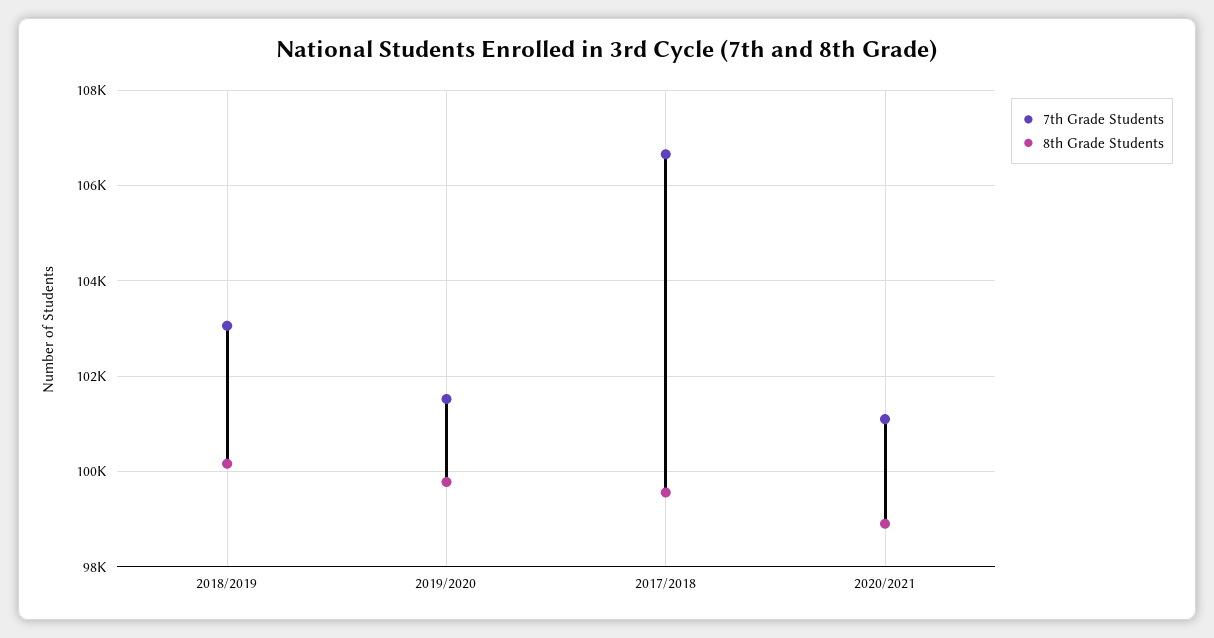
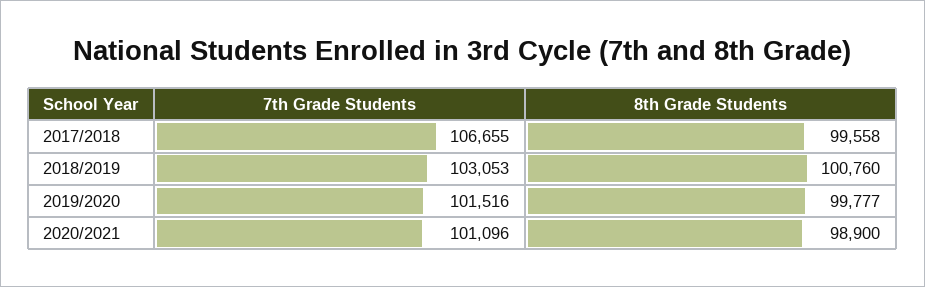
8th Grade Students, 2018/2019: 100200 -> 100760

